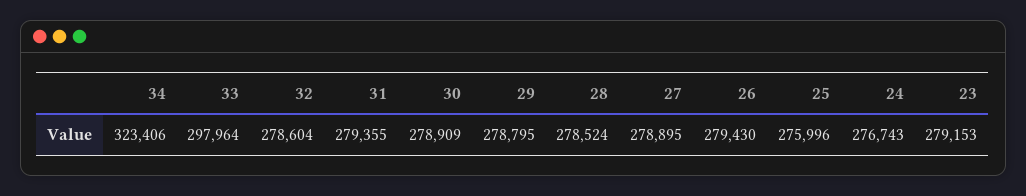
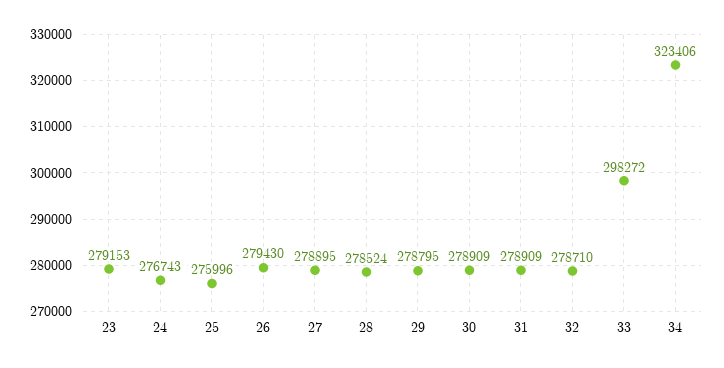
33: 297964 -> 298272
32: 278604 -> 278710
31: 279355 -> 278909

